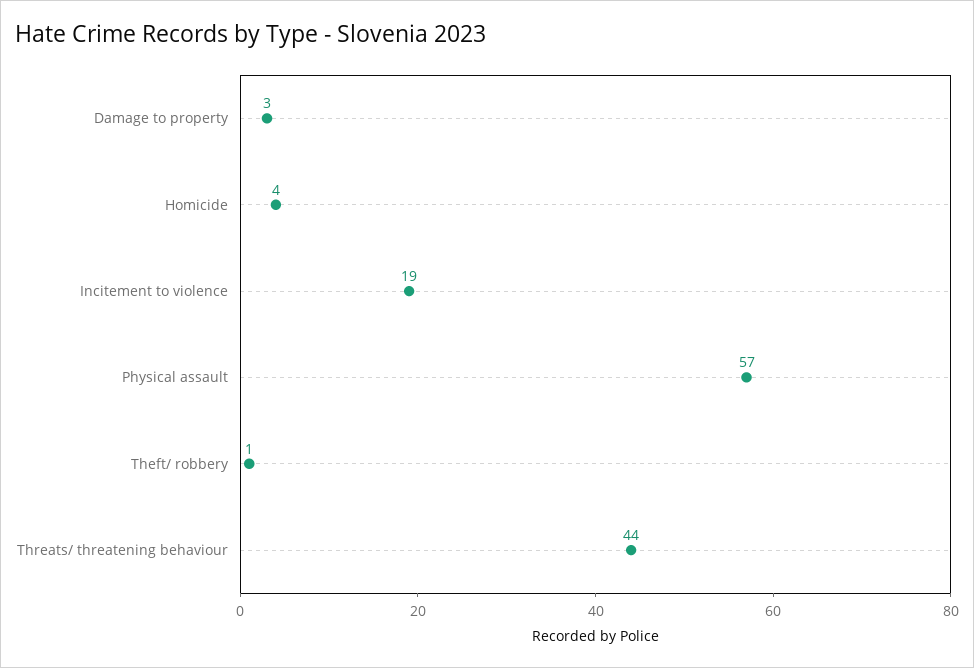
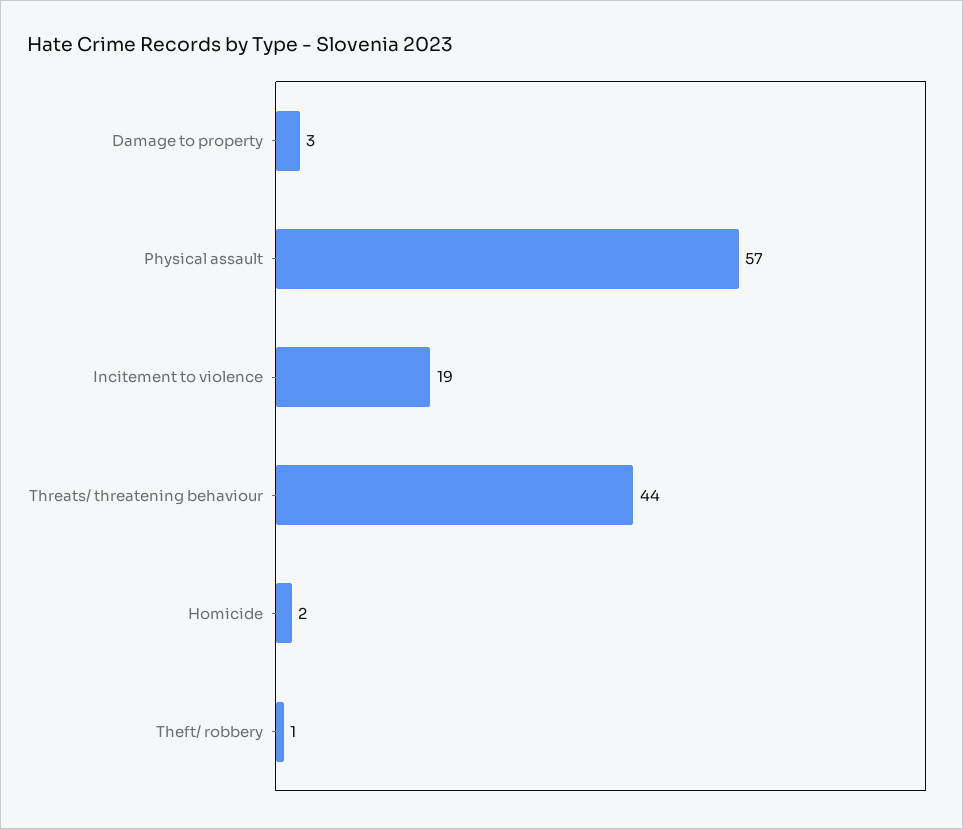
Homicide: 4 -> 2

